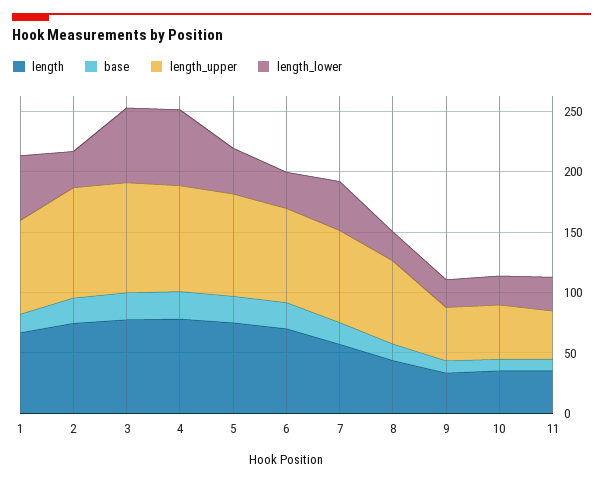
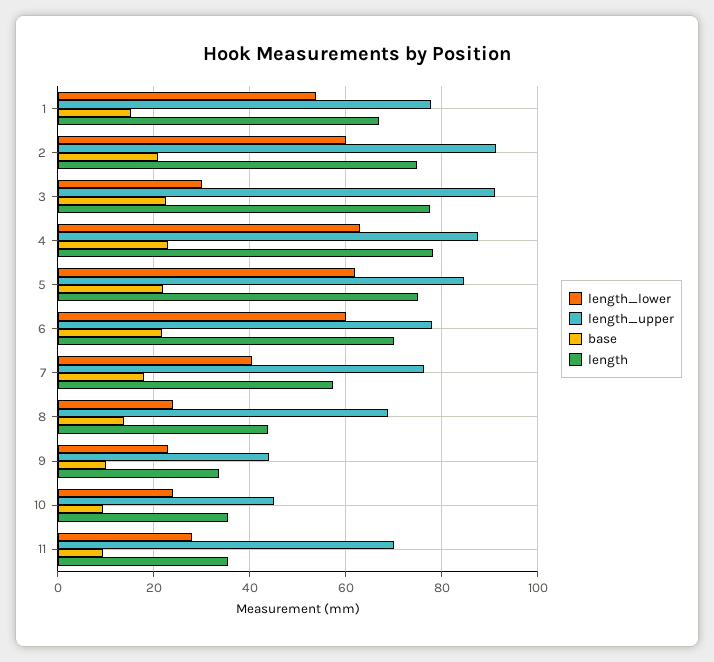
length_lower, 2: 30 -> 60
length_lower, 3: 60 -> 30
length_lower, 5: 40 -> 62
length_lower, 6: 30 -> 60
length_upper, 11: 40 -> 70

